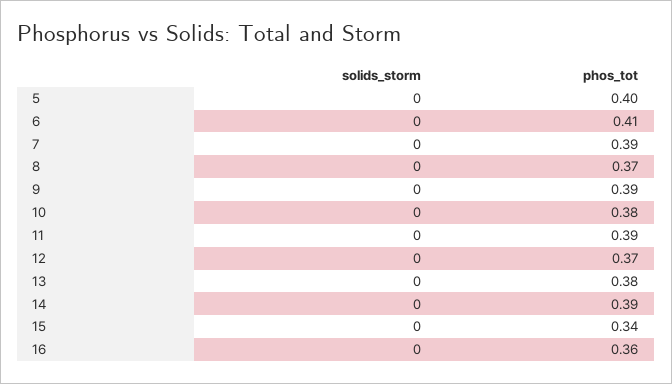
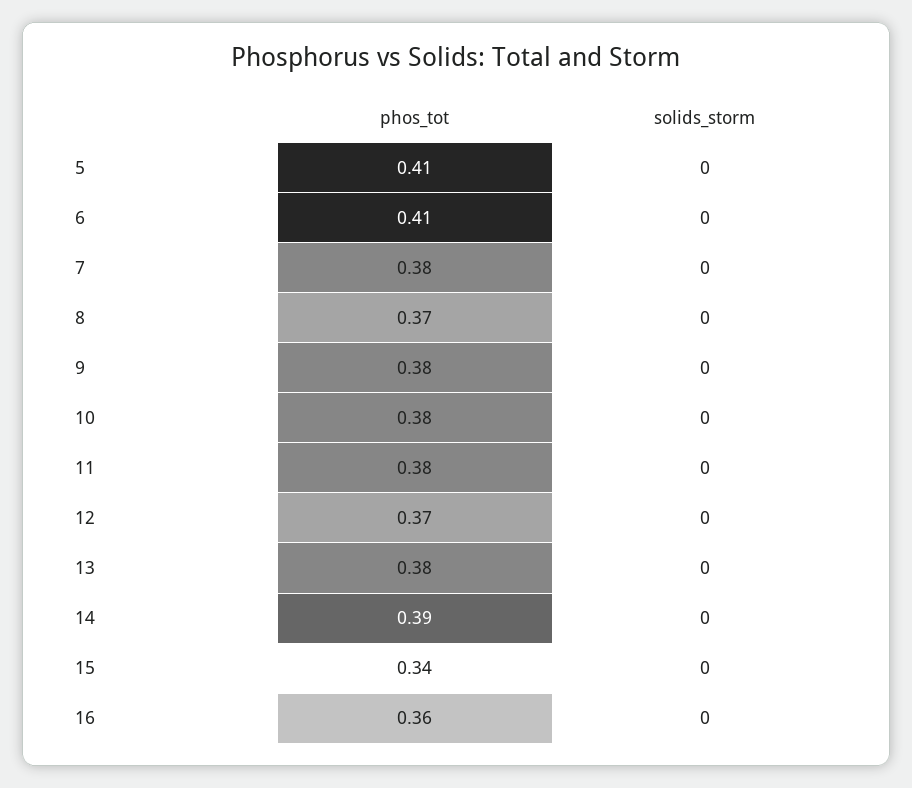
phos_tot, 5: 0.4 -> 0.41
phos_tot, 7: 0.39 -> 0.38
phos_tot, 9: 0.39 -> 0.38
phos_tot, 11: 0.39 -> 0.38

